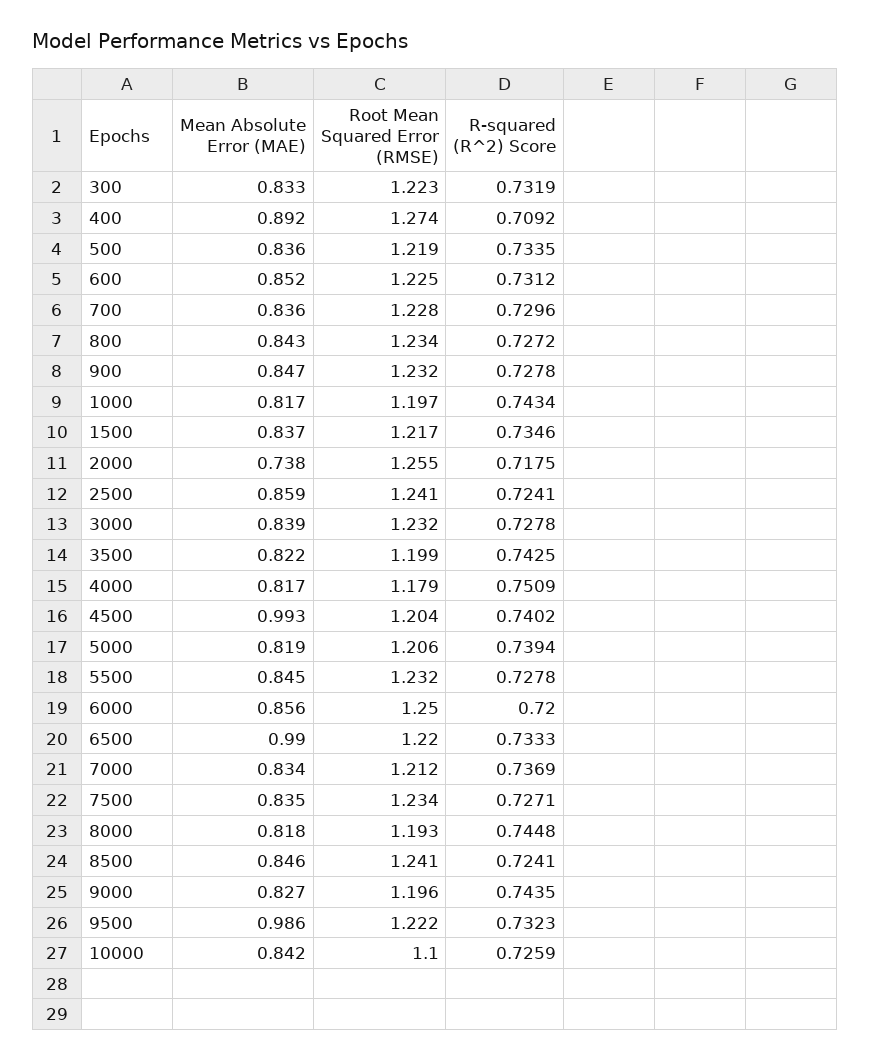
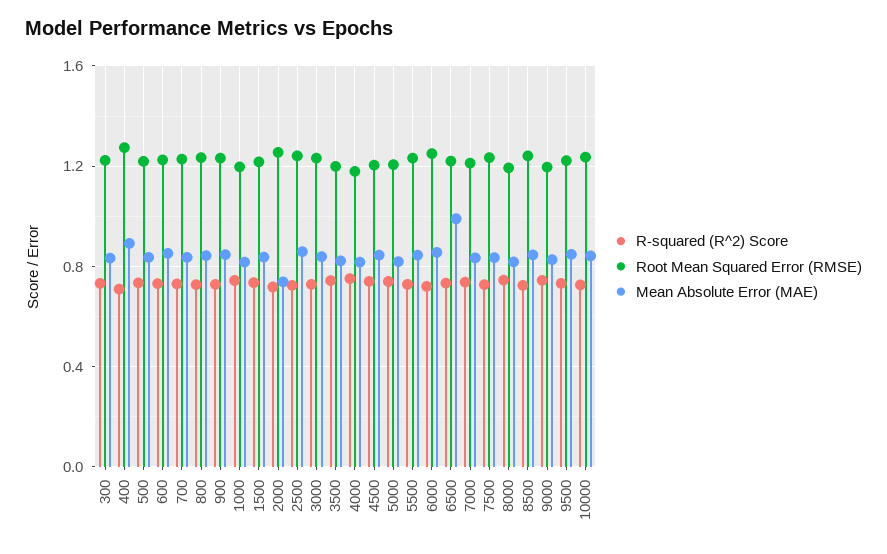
Mean Absolute Error (MAE), 4500: 0.993 -> 0.85
Mean Absolute Error (MAE), 9500: 0.986 -> 0.85
Root Mean Squared Error (RMSE), 10000: 1.1 -> 1.25

